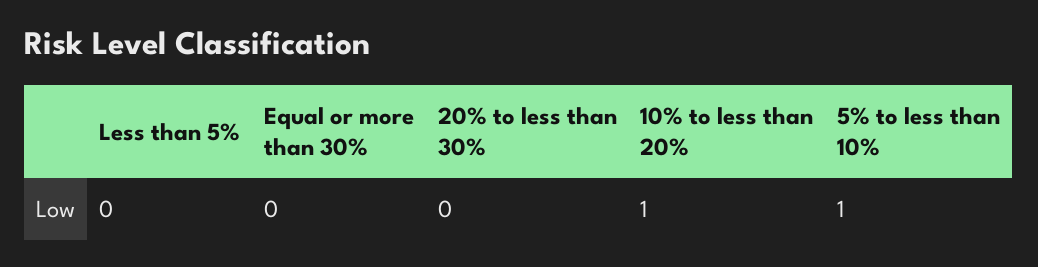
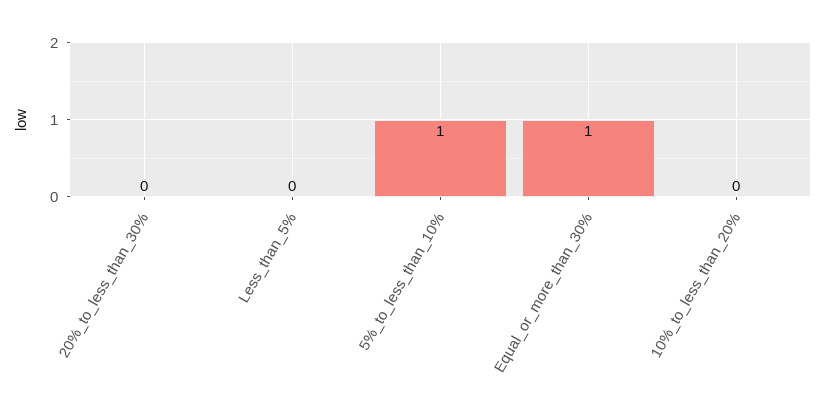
Equal or more than 30%: 0 -> 1
10% to less than 20%: 1 -> 0

